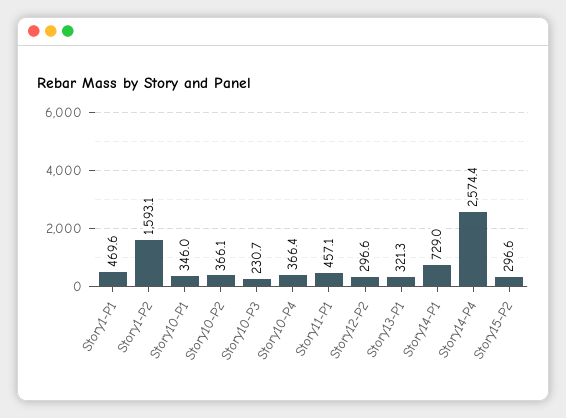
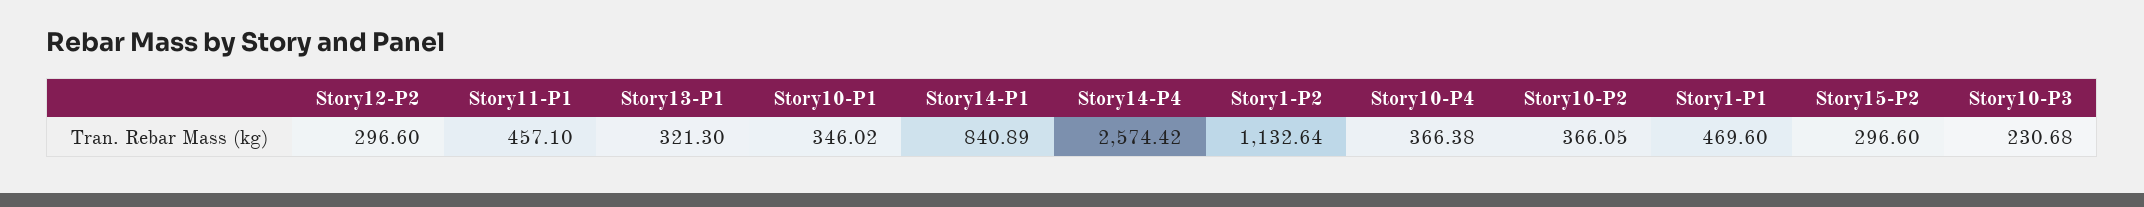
Story1-P2: 1593.1 -> 1132.64
Story14-P1: 729 -> 840.89

